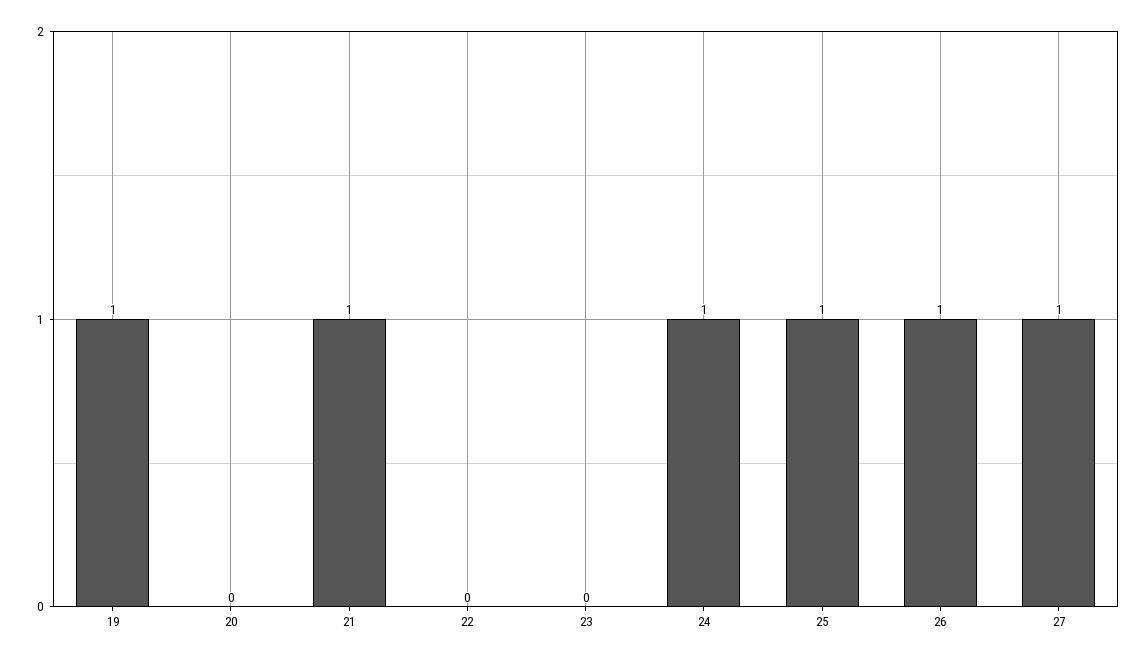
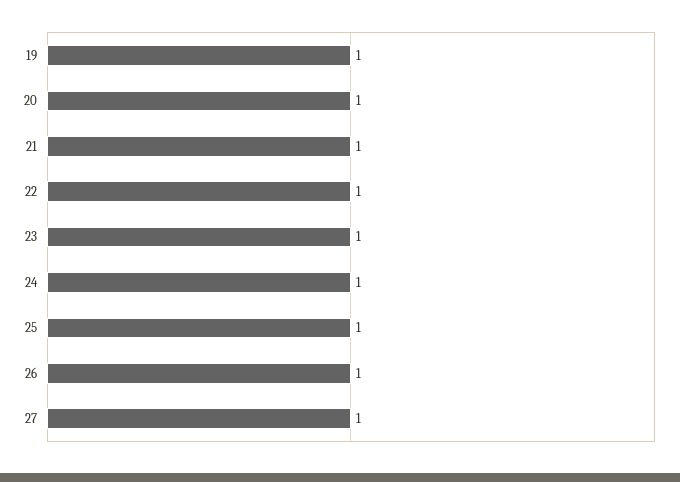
20: 0 -> 1
22: 0 -> 1
23: 0 -> 1

